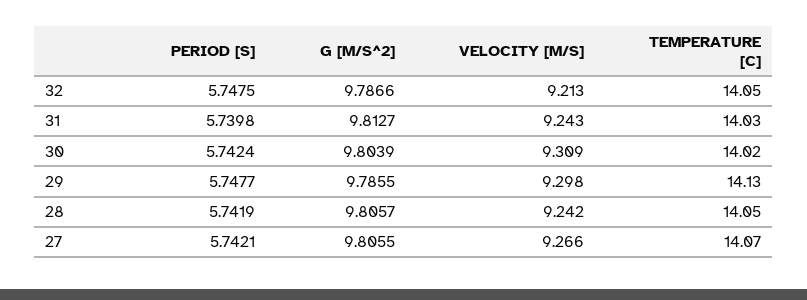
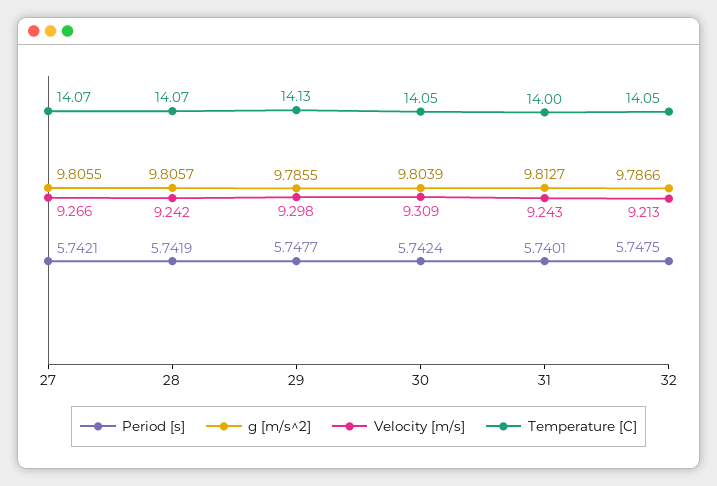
PERIOD [S], 31: 5.7398 -> 5.7401
TEMPERATURE [C], 31: 14.03 -> 14
TEMPERATURE [C], 30: 14.02 -> 14.05
TEMPERATURE [C], 28: 14.05 -> 14.07

